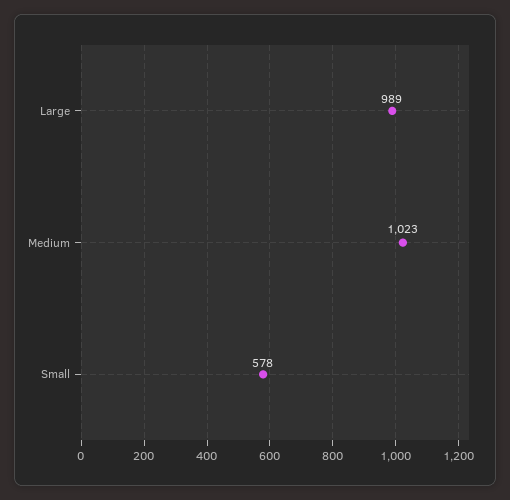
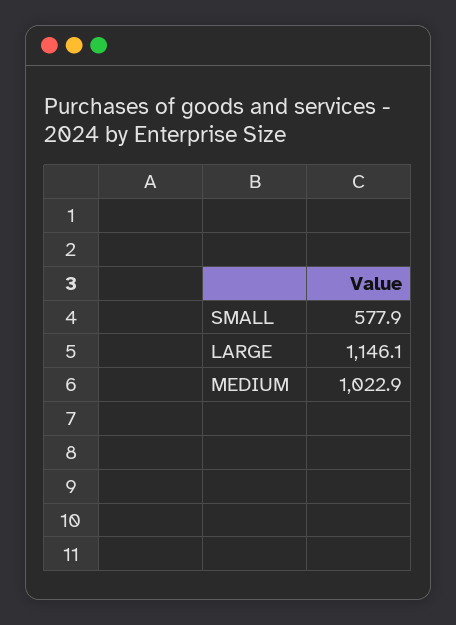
Large: 989 -> 1146.1

